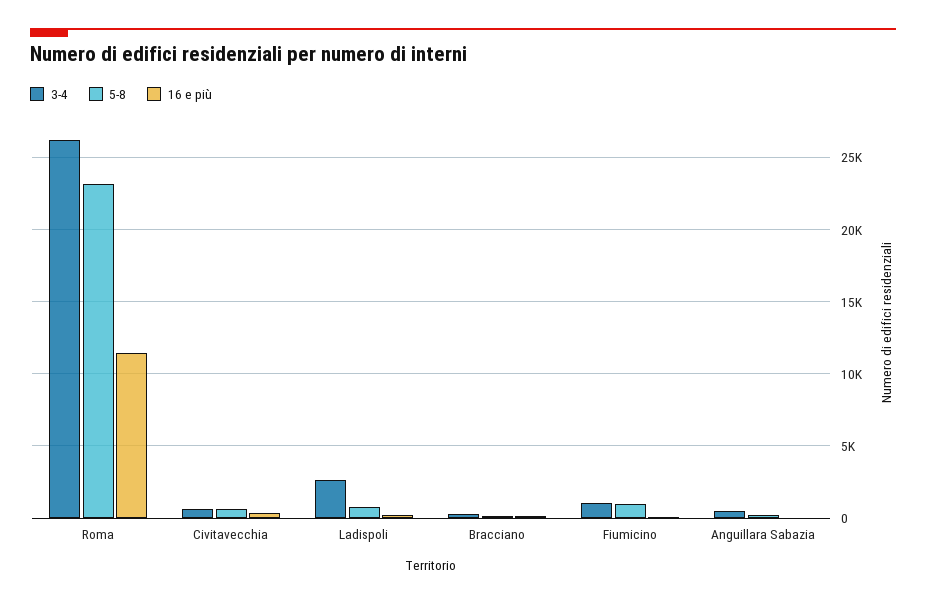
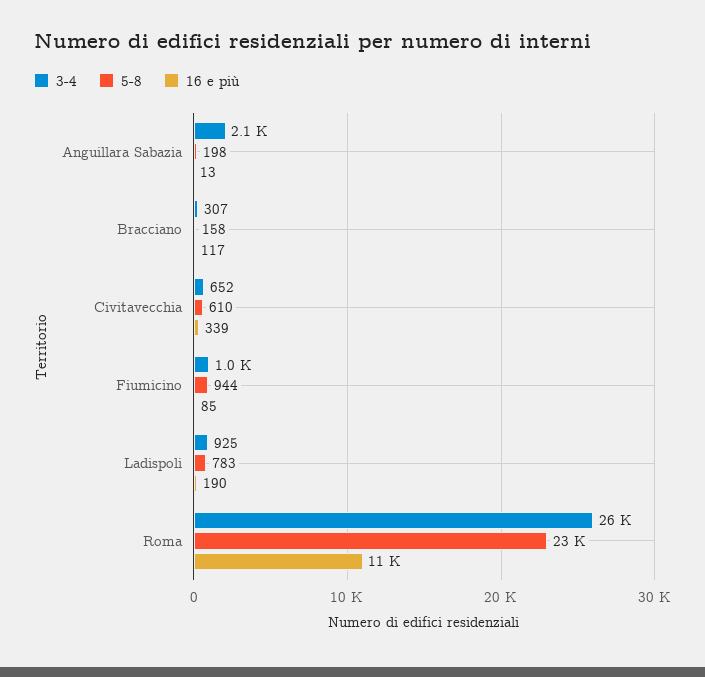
3-4, Ladispoli: 2500 -> 925
3-4, Anguillara Sabazia: 500 -> 2100

